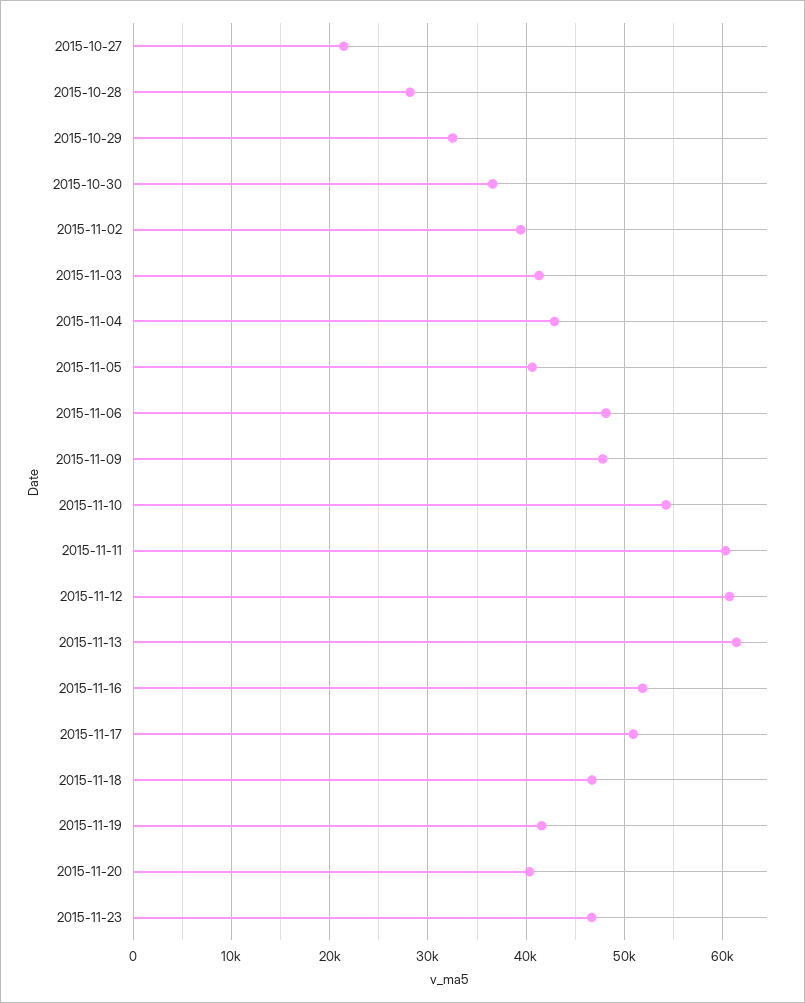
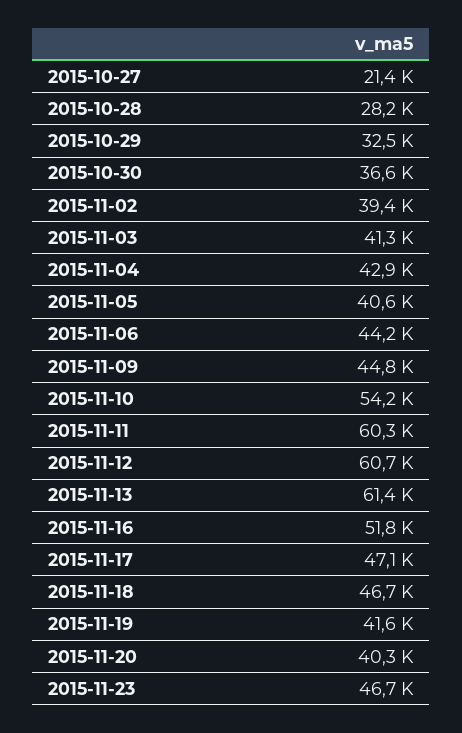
2015-11-06: 48000 -> 44200
2015-11-09: 48000 -> 44800
2015-11-17: 51000 -> 47100

